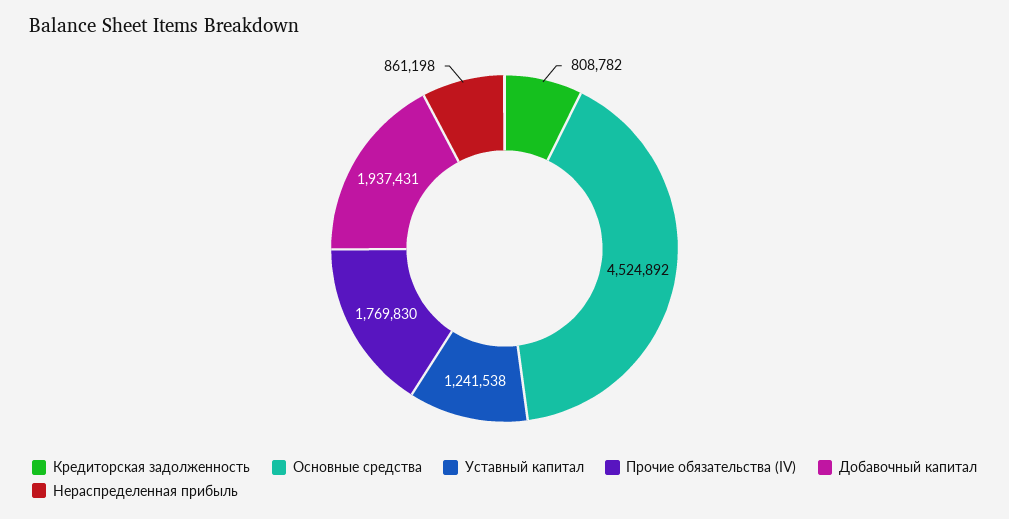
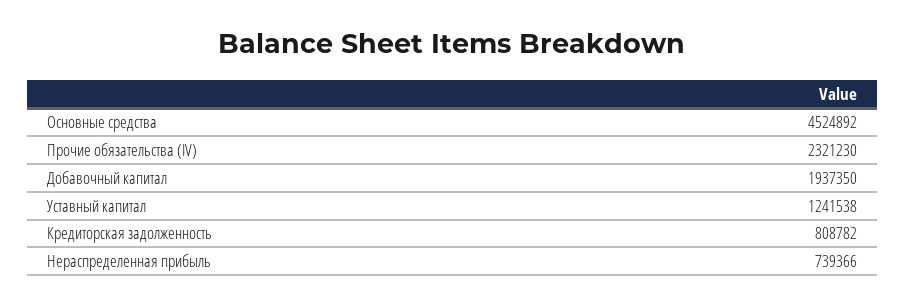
Прочие обязательства (IV): 1769830 -> 2321230
Добавочный капитал: 1937431 -> 1937350
Нераспределенная прибыль: 861198 -> 739366

